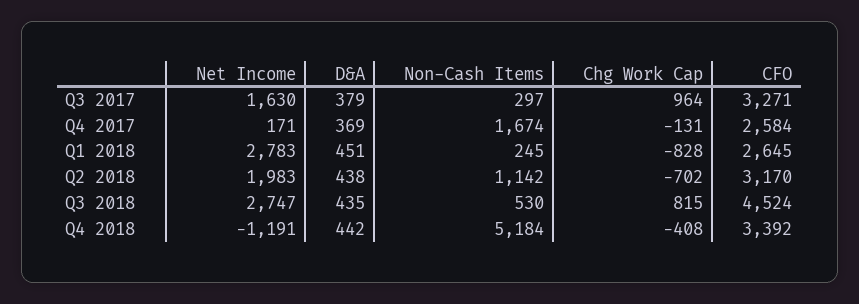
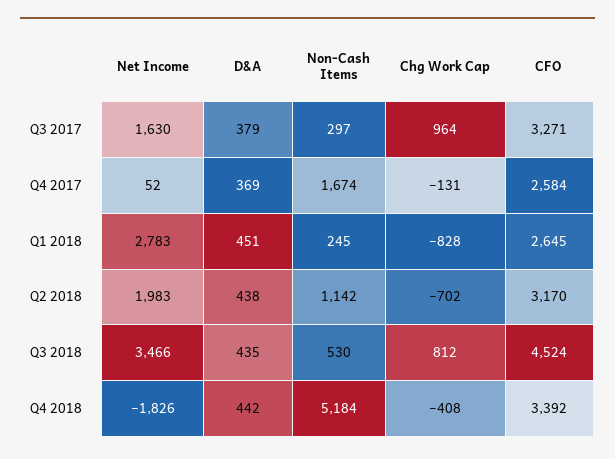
Net Income, Q4 2017: 171 -> 52
Net Income, Q3 2018: 2747 -> 3466
Chg Work Cap, Q3 2018: 815 -> 812
Net Income, Q4 2018: -1191 -> -1826

